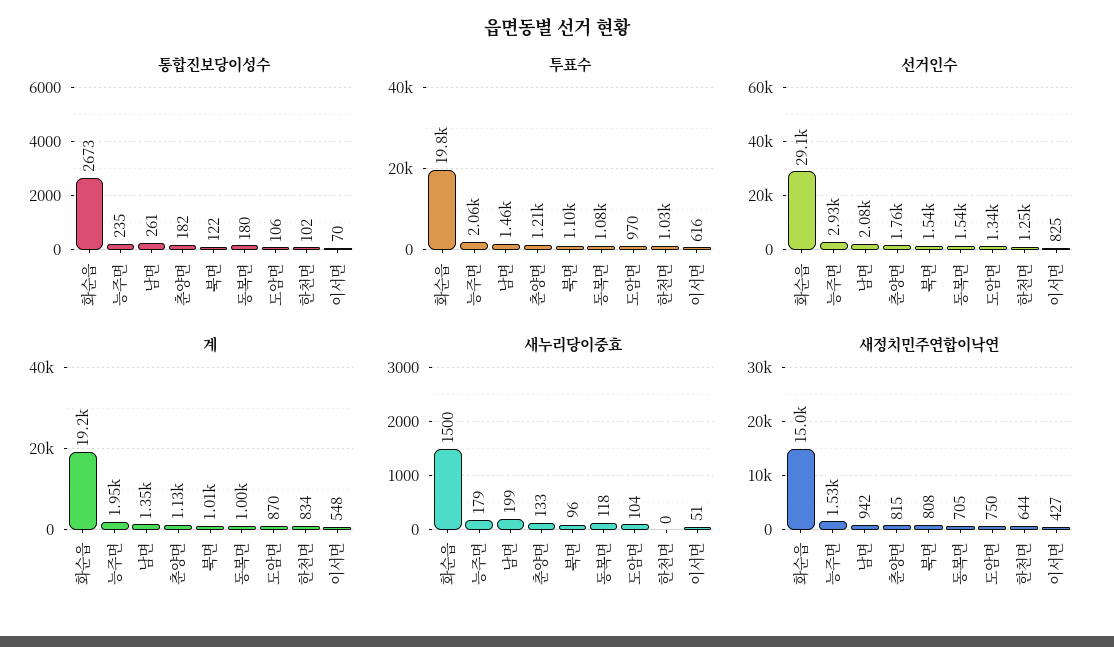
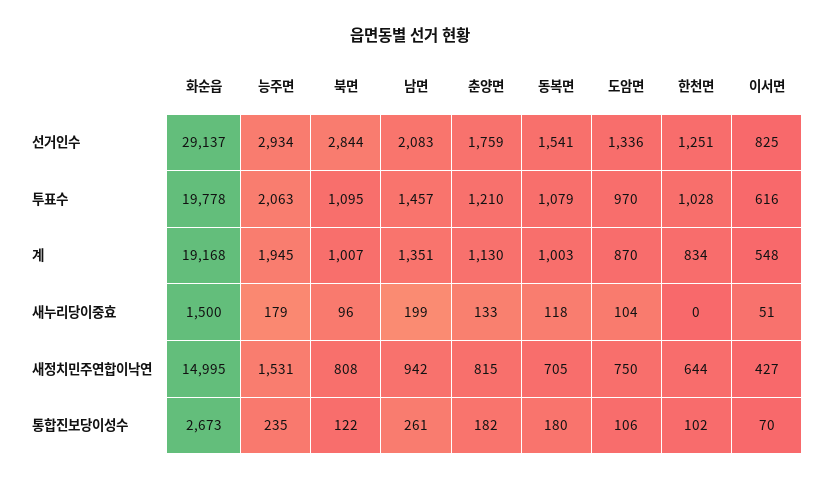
선거인수, 북면: 1540 -> 2844

